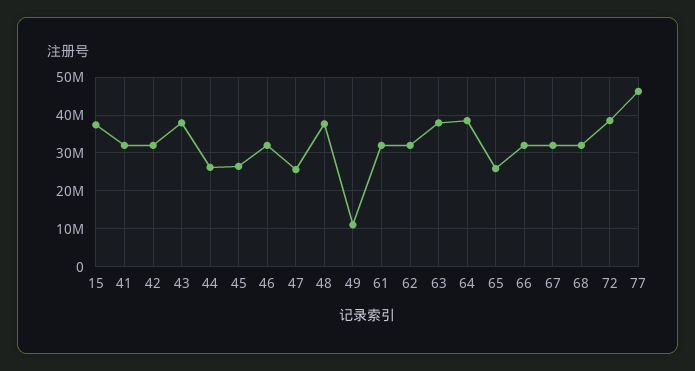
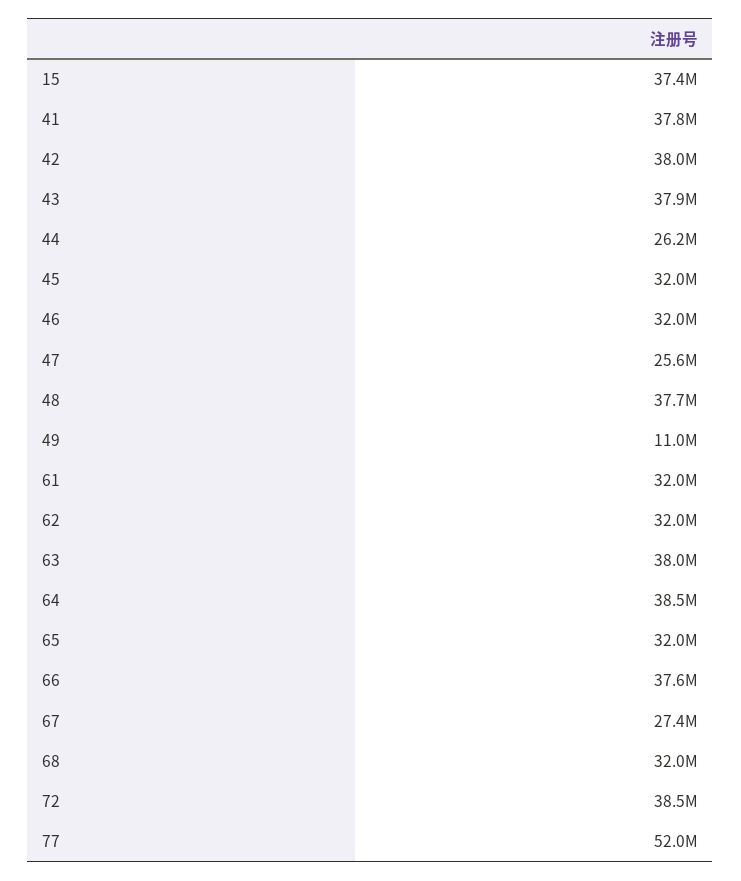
41: 32000000 -> 37800000
42: 32000000 -> 38000000
45: 26000000 -> 32000000
65: 26000000 -> 32000000
66: 32000000 -> 37600000
67: 32000000 -> 27400000
77: 46000000 -> 52000000

